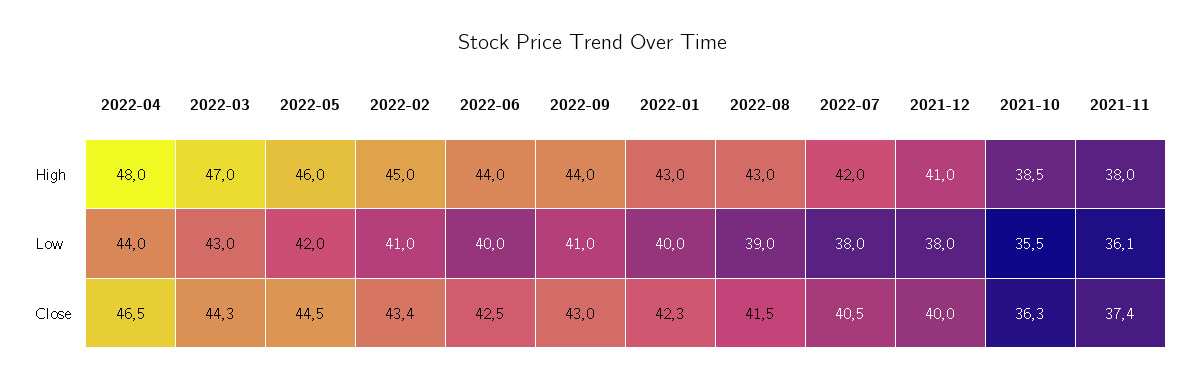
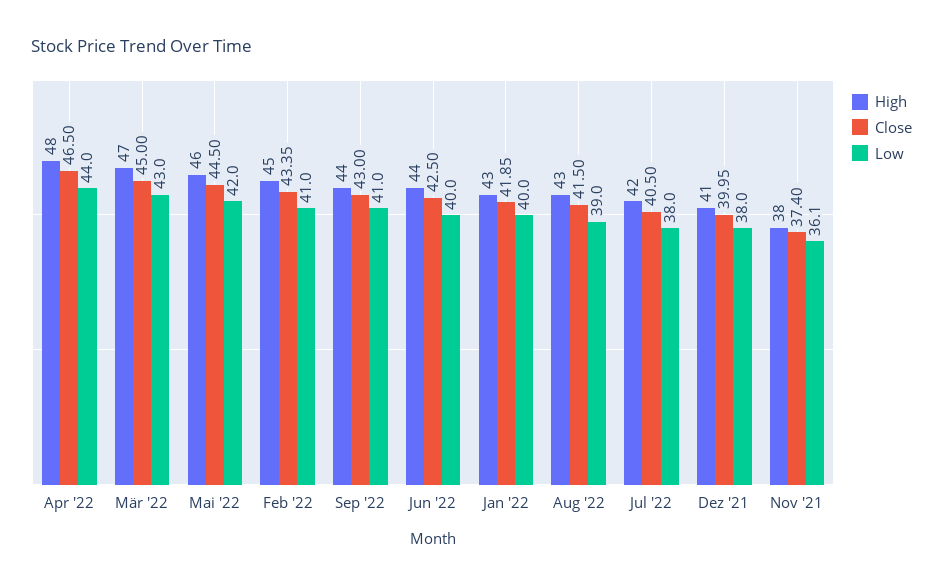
High, 2021-10: 38.5 -> none
Low, 2021-10: 35.5 -> none
Close, 2022-03: 44.3 -> 45
Close, 2022-01: 42.3 -> 41.85
Close, 2021-10: 36.3 -> none

